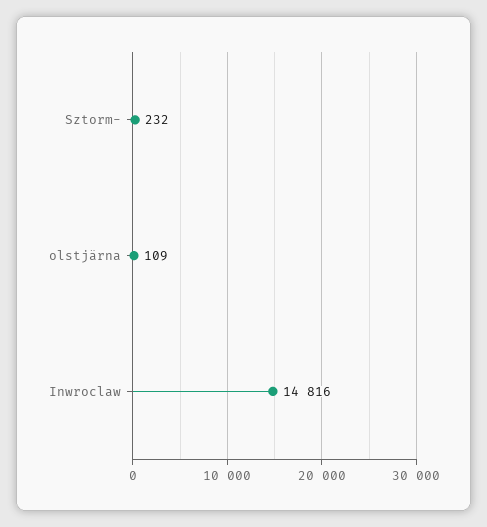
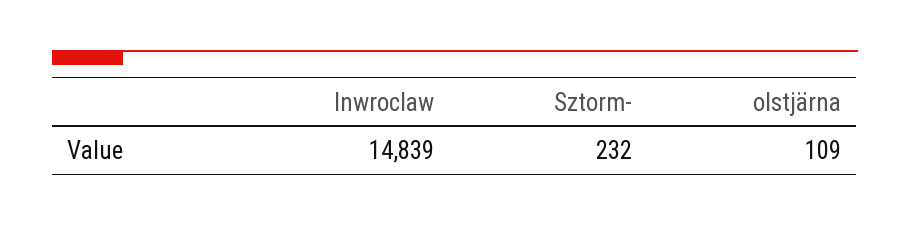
Inwroclaw: 14816 -> 14839

